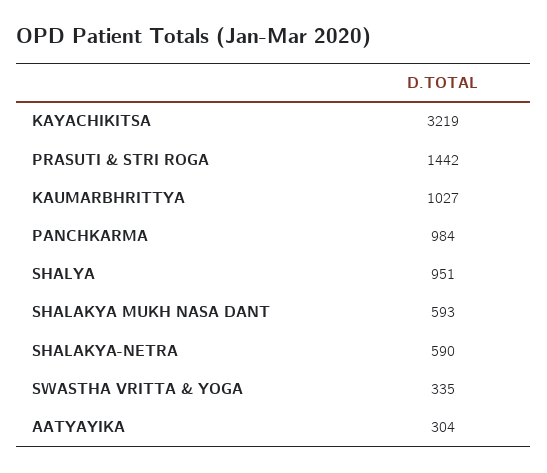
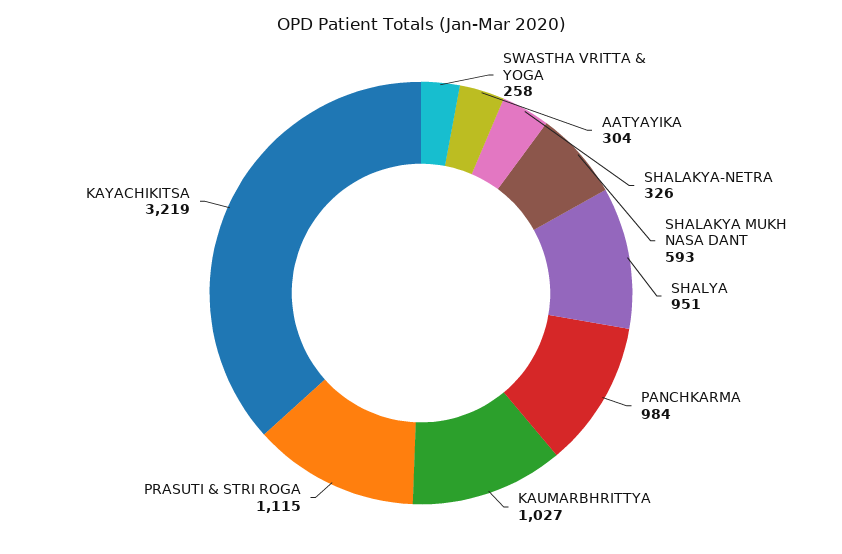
PRASUTI & STRI ROGA: 1442 -> 1115
SHALAKYA-NETRA: 590 -> 326
SWASTHA VRITTA & YOGA: 335 -> 258

